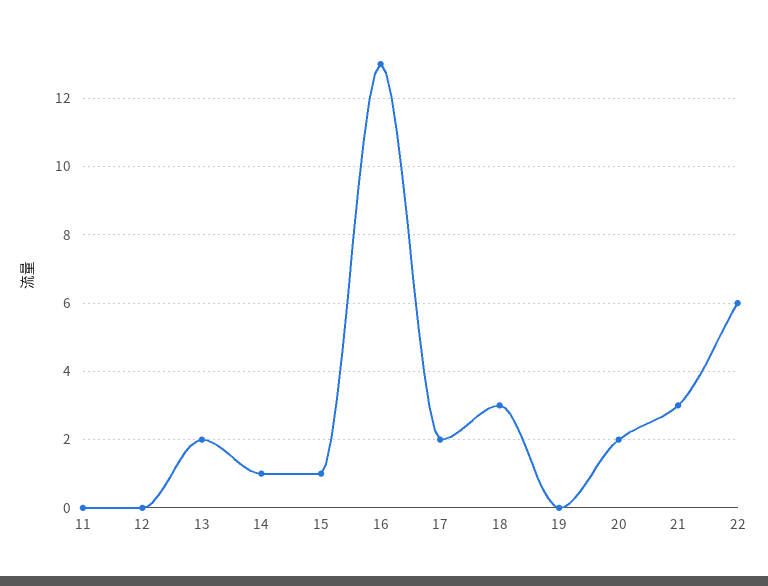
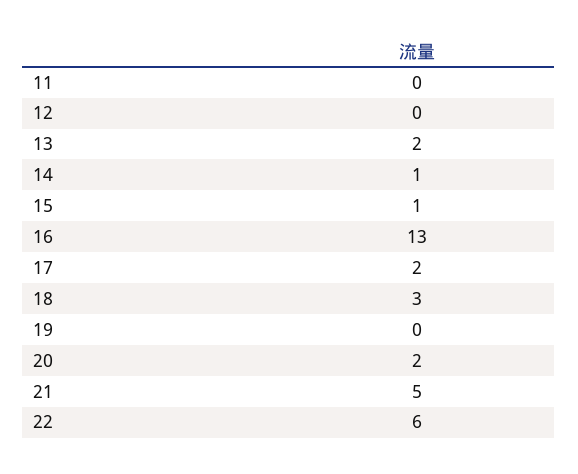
21: 3 -> 5

